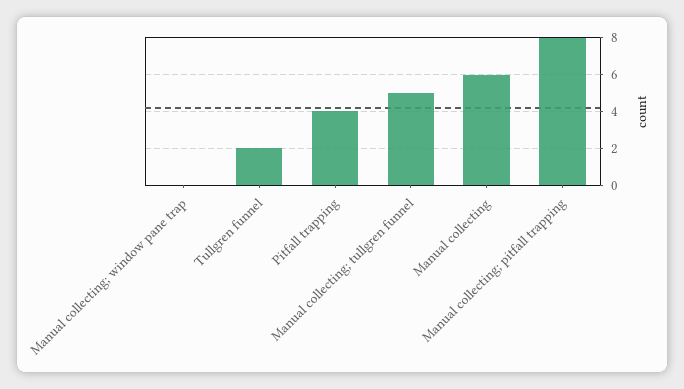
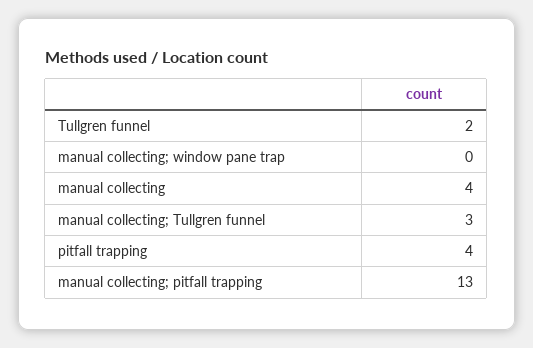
Manual collecting; tullgren funnel: 5 -> 3
Manual collecting: 6 -> 4
Manual collecting; pitfall trapping: 8 -> 13

